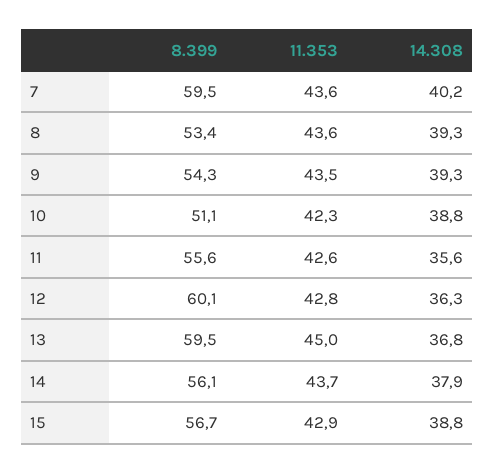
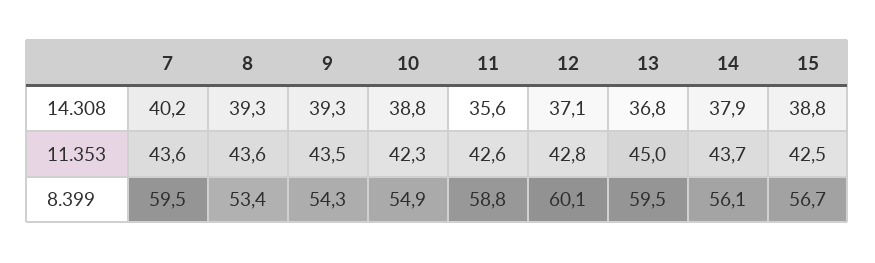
8.399, 10: 51.1 -> 54.9
8.399, 11: 55.6 -> 58.8
14.308, 12: 36.3 -> 37.1
11.353, 15: 42.9 -> 42.5

